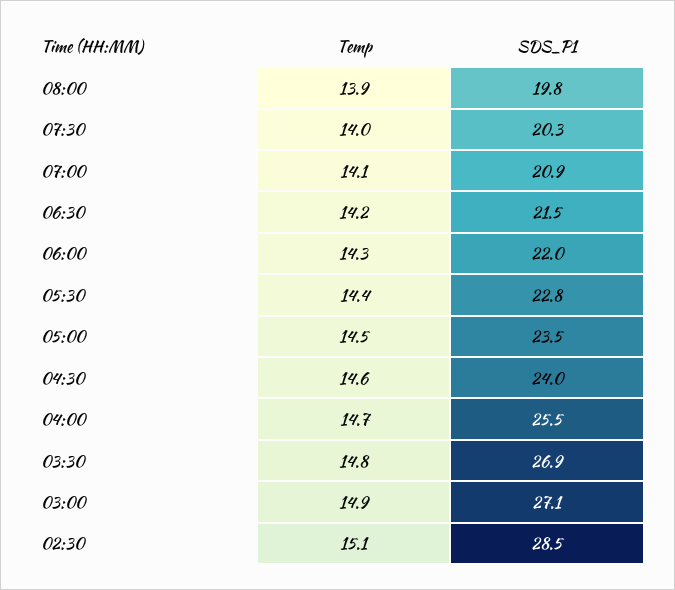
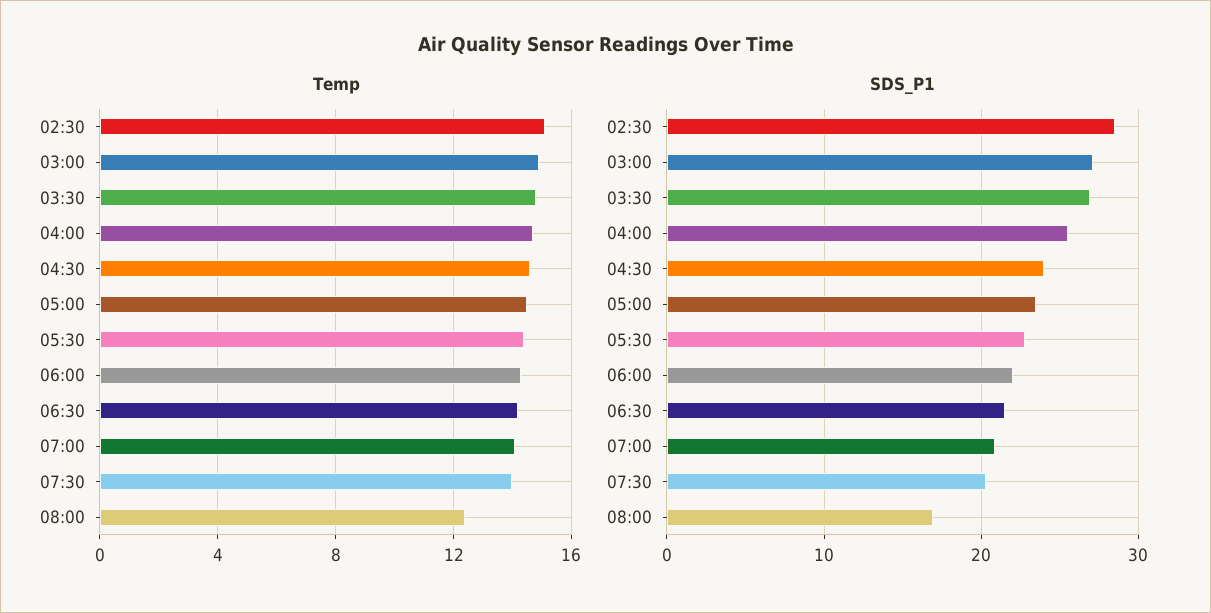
Temp, 08:00: 13.9 -> 12.5
SDS_P1, 08:00: 19.8 -> 17

